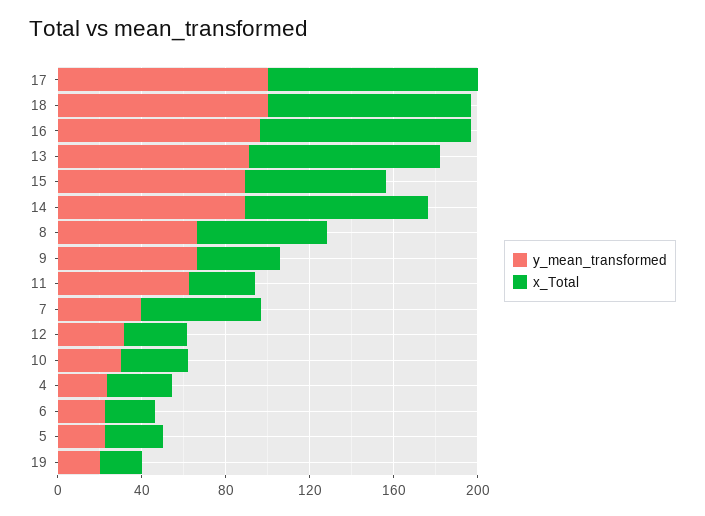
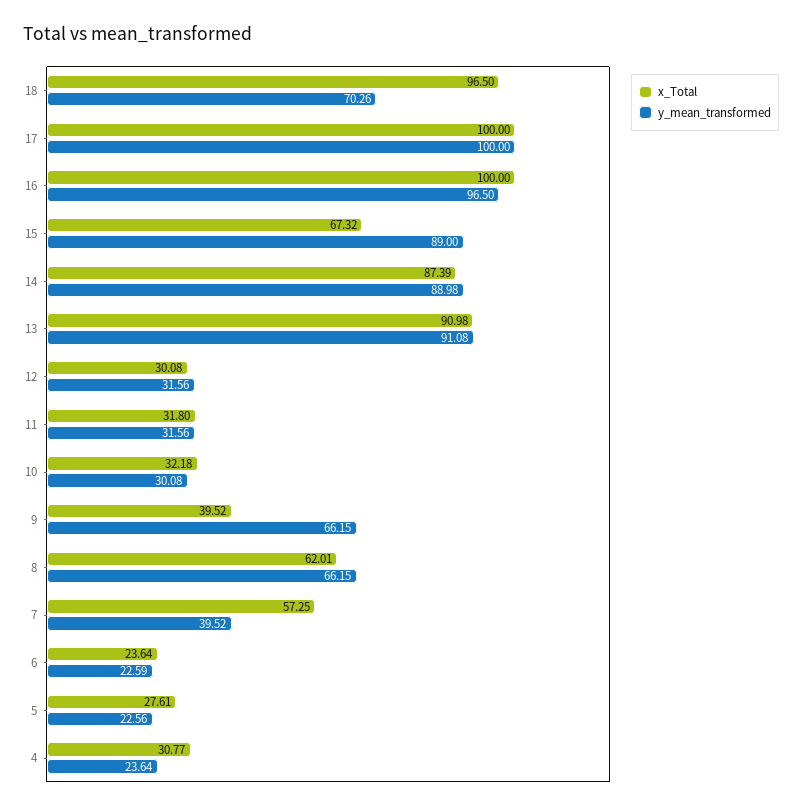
y_mean_transformed, 18: 100 -> 70.26
y_mean_transformed, 11: 60 -> 31.56
y_mean_transformed, 19: 20 -> none
x_Total, 19: 20 -> none

